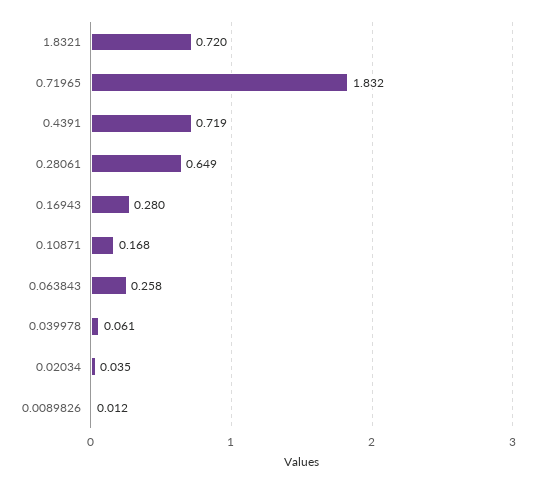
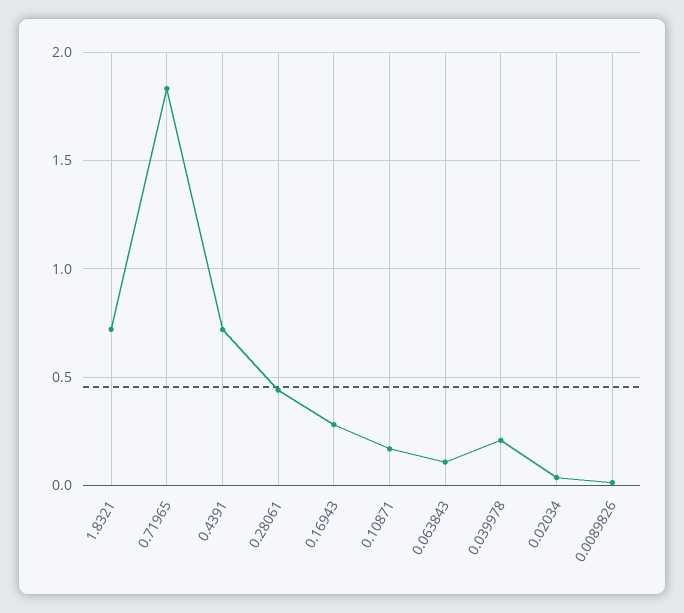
0.28061: 0.649 -> 0.45
0.063843: 0.258 -> 0.1
0.039978: 0.061 -> 0.2

